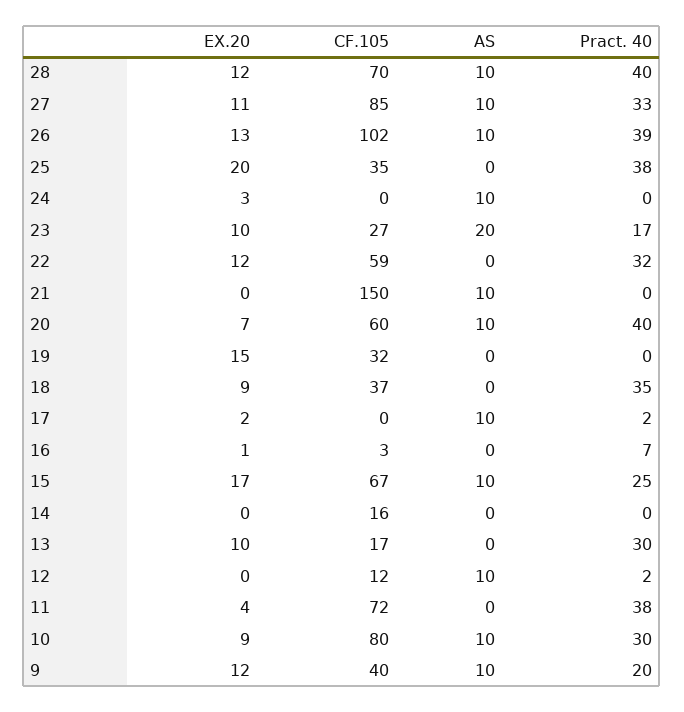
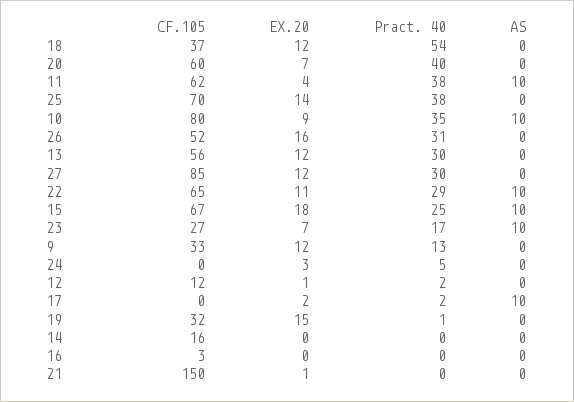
EX.20, 28: 12 -> none
CF.105, 28: 70 -> none
AS, 28: 10 -> none
Pract. 40, 28: 40 -> none
EX.20, 27: 11 -> 12
AS, 27: 10 -> 0
Pract. 40, 27: 33 -> 30
EX.20, 26: 13 -> 16
CF.105, 26: 102 -> 52
AS, 26: 10 -> 0
Pract. 40, 26: 39 -> 31
EX.20, 25: 20 -> 14
CF.105, 25: 35 -> 70
AS, 24: 10 -> 0
Pract. 40, 24: 0 -> 5
EX.20, 23: 10 -> 7
AS, 23: 20 -> 10
EX.20, 22: 12 -> 11
CF.105, 22: 59 -> 65
AS, 22: 0 -> 10
Pract. 40, 22: 32 -> 29
EX.20, 21: 0 -> 1
AS, 21: 10 -> 0
AS, 20: 10 -> 0
Pract. 40, 19: 0 -> 1
EX.20, 18: 9 -> 12
Pract. 40, 18: 35 -> 54
EX.20, 16: 1 -> 0
Pract. 40, 16: 7 -> 0
EX.20, 15: 17 -> 18
EX.20, 13: 10 -> 12
CF.105, 13: 17 -> 56
EX.20, 12: 0 -> 1
AS, 12: 10 -> 0
CF.105, 11: 72 -> 62
AS, 11: 0 -> 10
Pract. 40, 10: 30 -> 35
CF.105, 9: 40 -> 33
AS, 9: 10 -> 0
Pract. 40, 9: 20 -> 13

